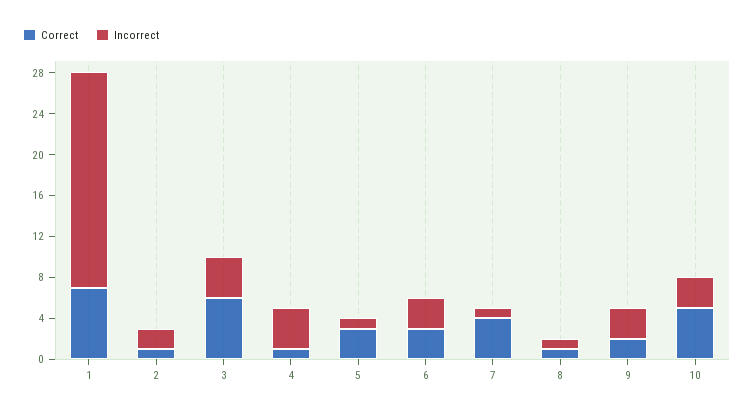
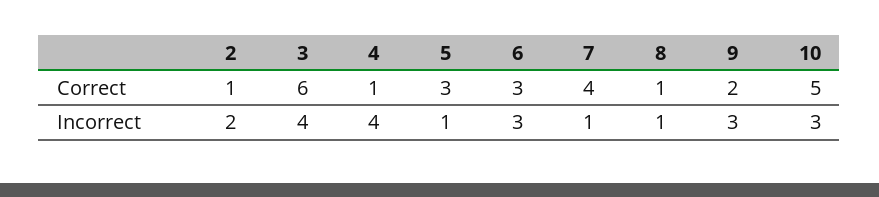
Correct, 1: 7 -> none
Incorrect, 1: 21 -> none

